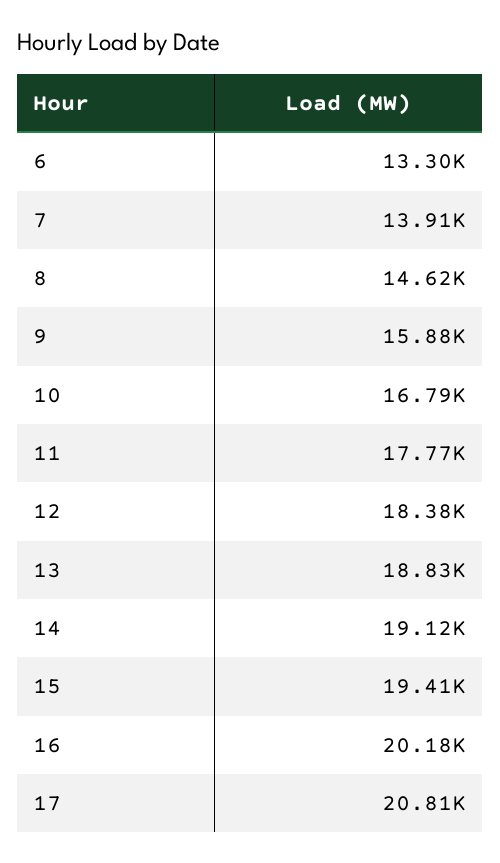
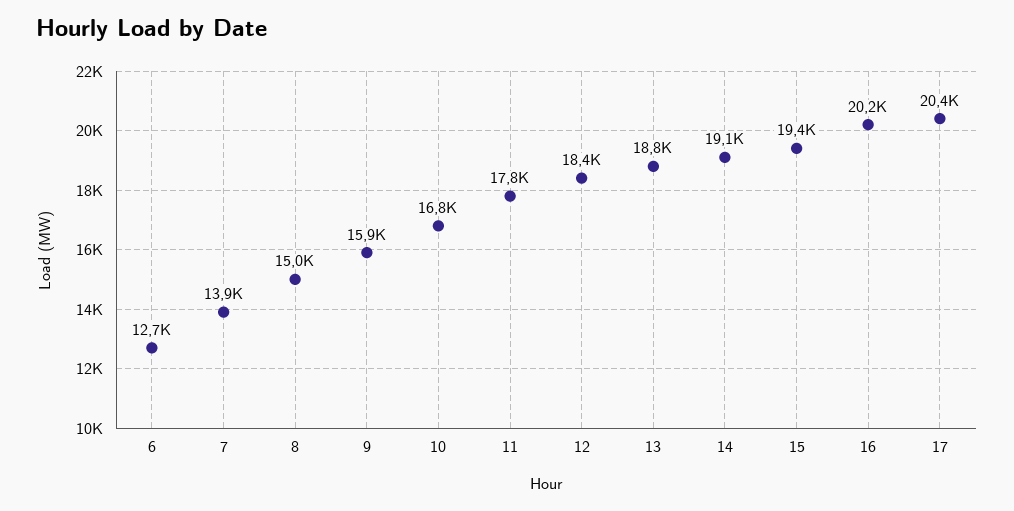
6: 13300 -> 12700
8: 14620 -> 15000
17: 20810 -> 20400

